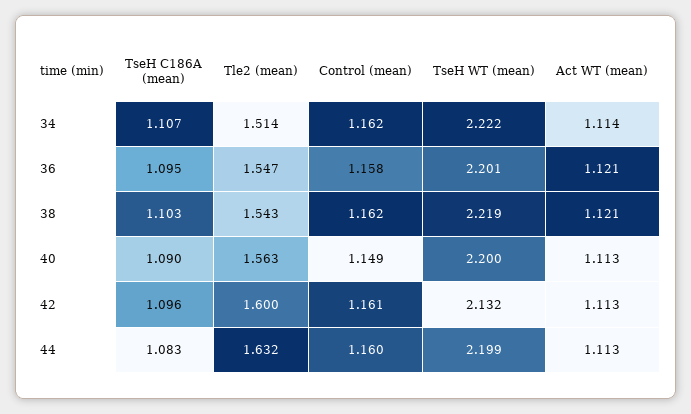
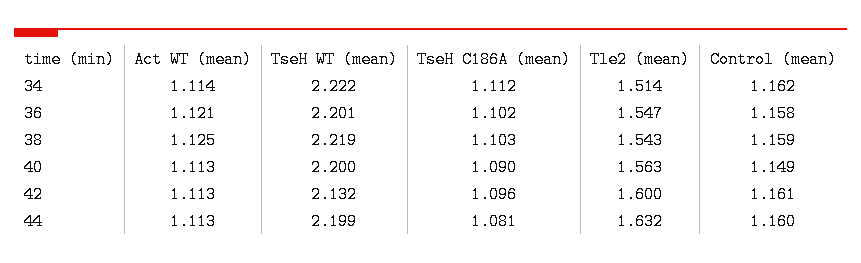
TseH C186A (mean), 34: 1.107 -> 1.112
TseH C186A (mean), 36: 1.095 -> 1.102
Control (mean), 38: 1.162 -> 1.159
Act WT (mean), 38: 1.121 -> 1.125
TseH C186A (mean), 44: 1.083 -> 1.081

